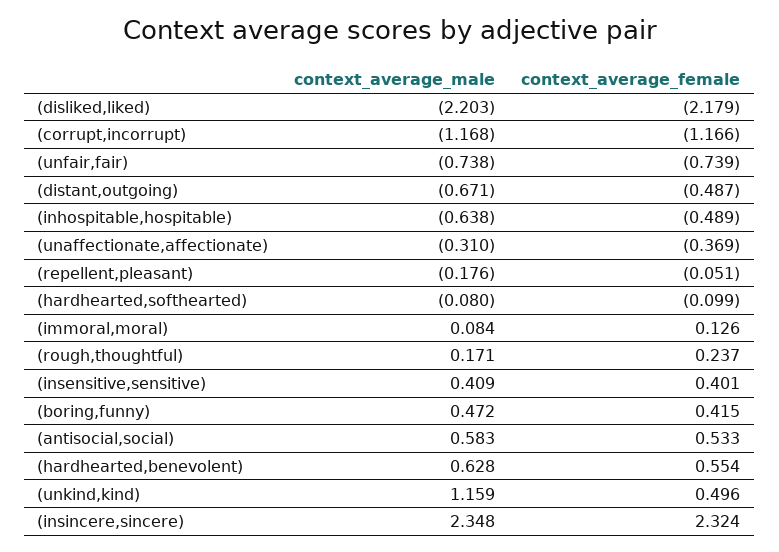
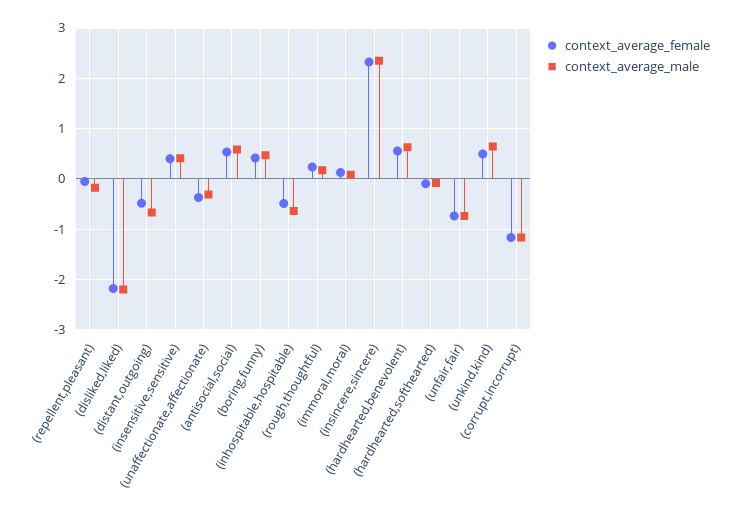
context_average_male, (unkind,kind): 1.159 -> 0.6

